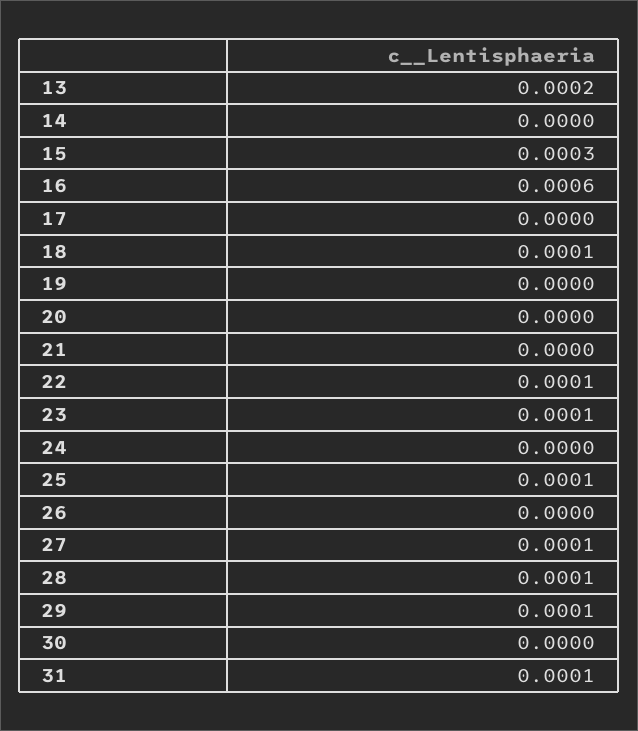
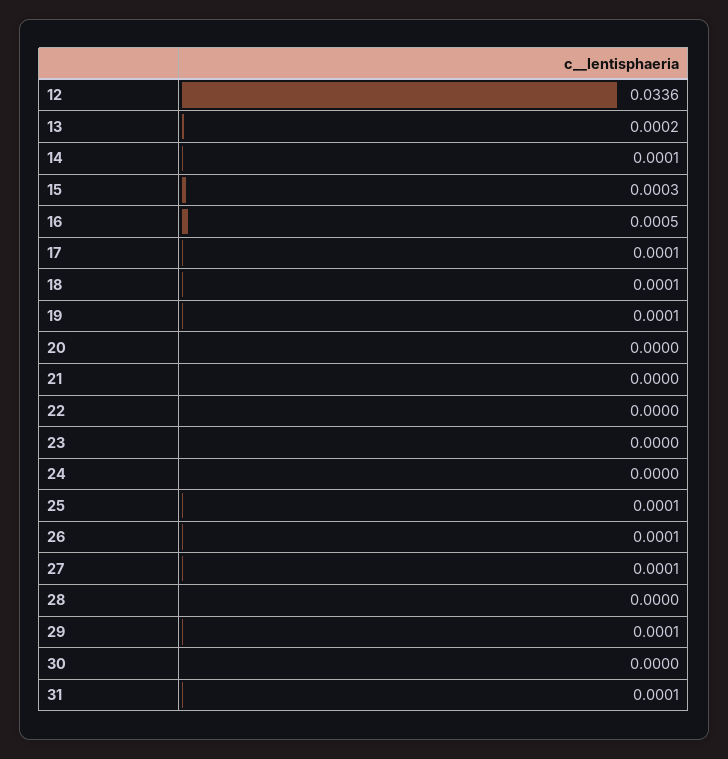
14: 0 -> 0.0001
16: 0.0006 -> 0.0005
17: 0 -> 0.0001
19: 0 -> 0.0001
22: 0.0001 -> 0
23: 0.0001 -> 0
26: 0 -> 0.0001
28: 0.0001 -> 0
12: none -> 0.0336

